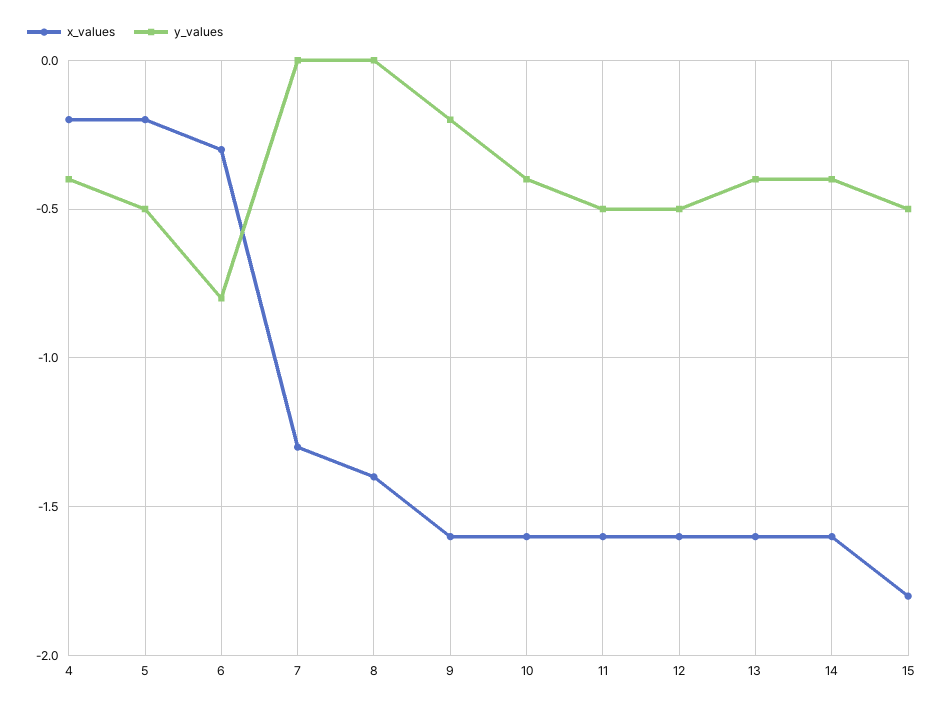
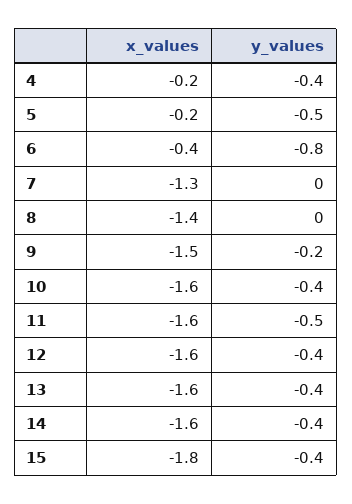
x_values, 6: -0.3 -> -0.4
x_values, 9: -1.6 -> -1.5
y_values, 12: -0.5 -> -0.4
y_values, 15: -0.5 -> -0.4

